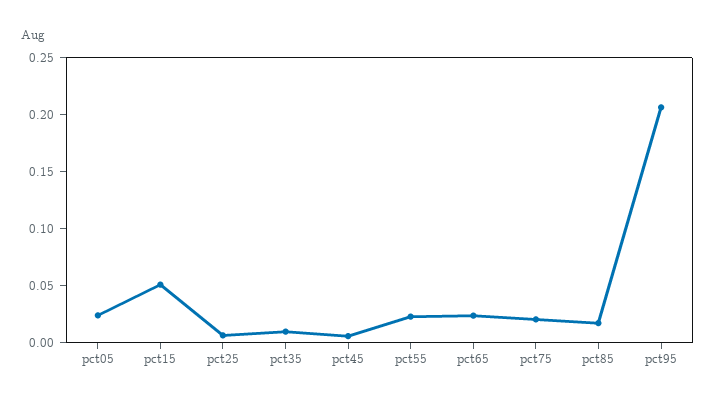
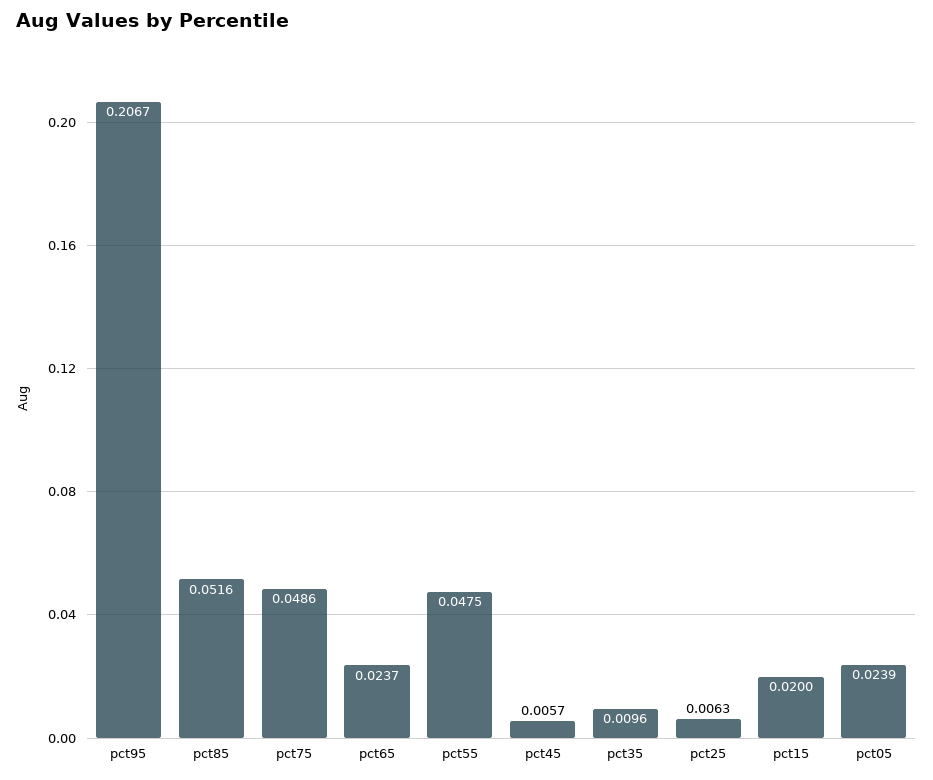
pct15: 0.05 -> 0.02
pct55: 0.02 -> 0.0475
pct75: 0.02 -> 0.0486
pct85: 0.02 -> 0.0516

